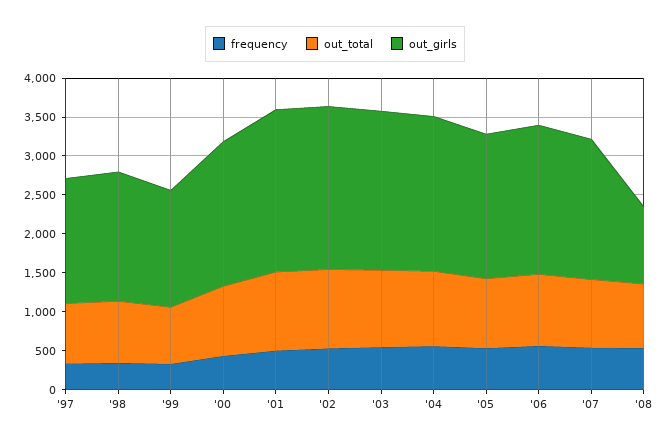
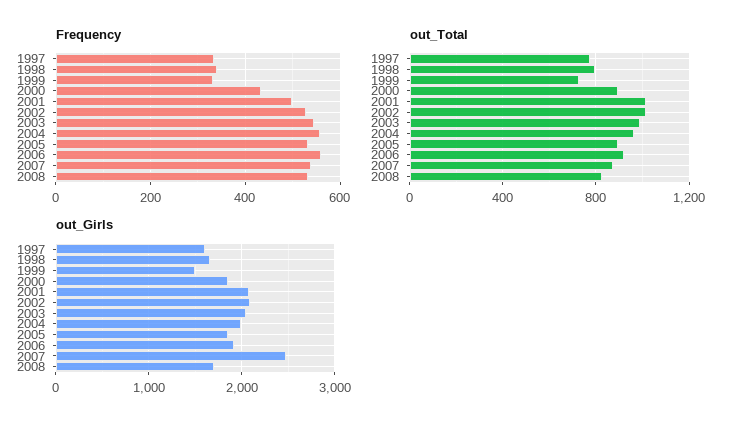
out_girls, '07: 1750 -> 2500
out_girls, '08: 1000 -> 1700

